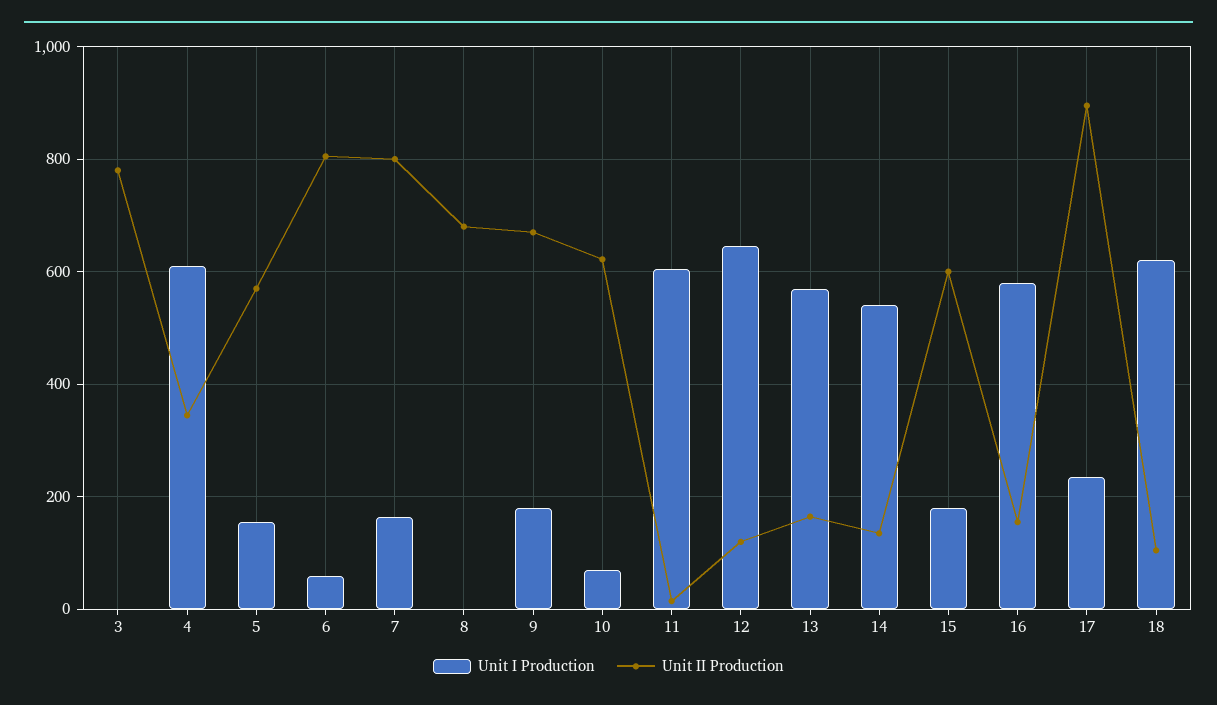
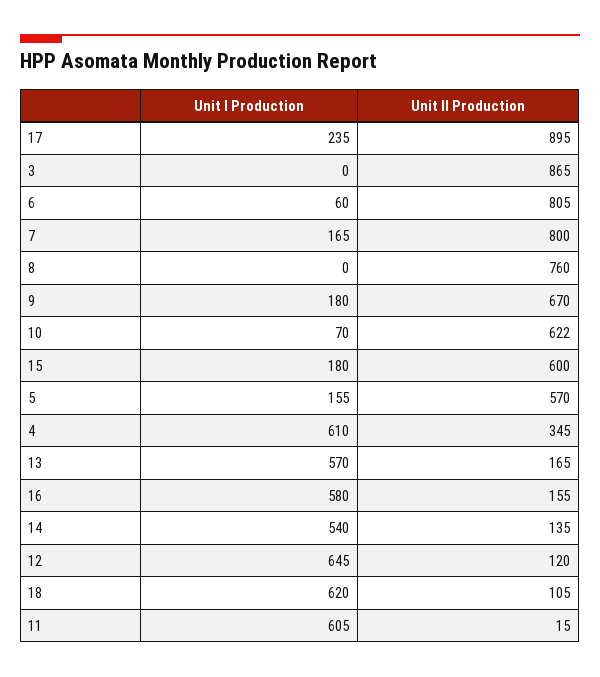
Unit II Production, 3: 780 -> 865
Unit II Production, 8: 680 -> 760

